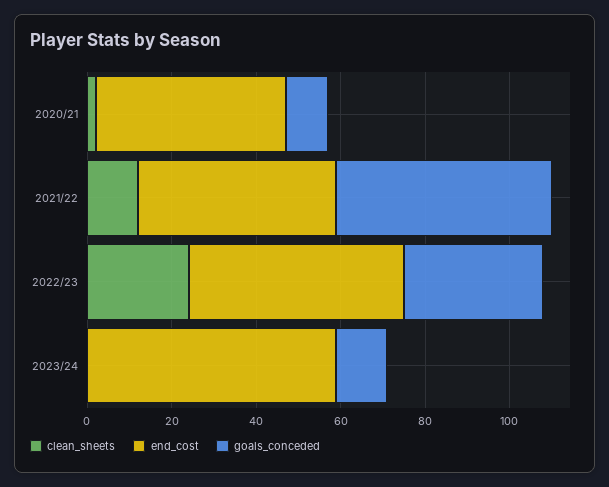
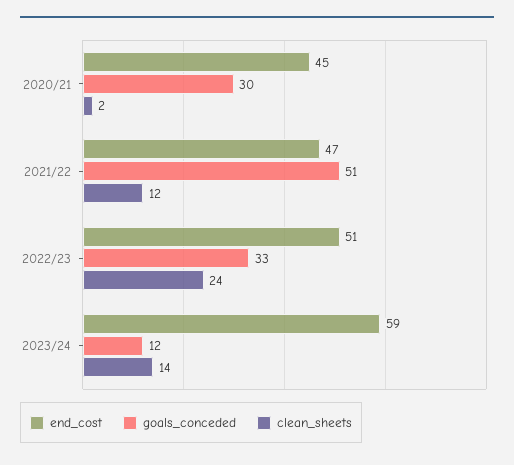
goals_conceded, 2020/21: 10 -> 30
clean_sheets, 2023/24: 0 -> 14

